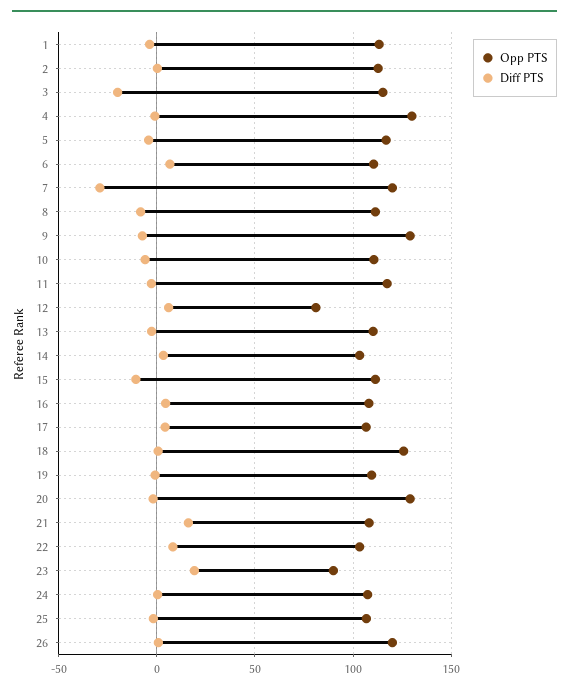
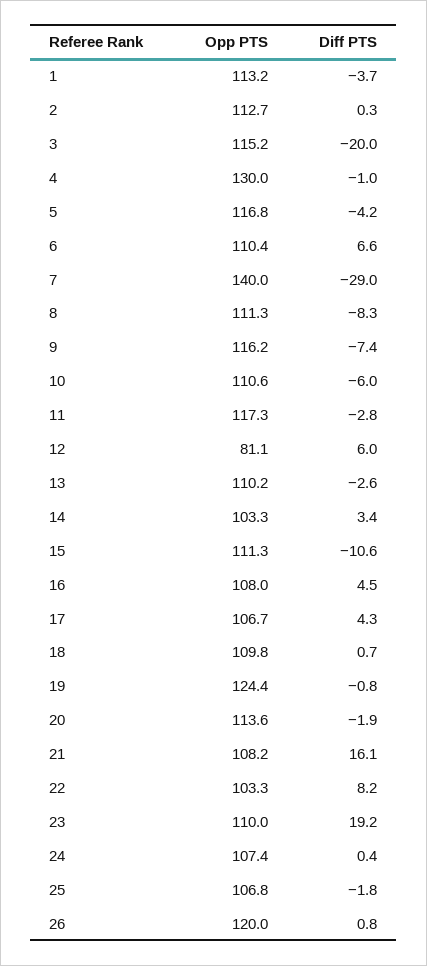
Opp PTS, 7: 120 -> 140
Opp PTS, 9: 130 -> 116.2
Opp PTS, 18: 125 -> 109.8
Opp PTS, 19: 110 -> 124.4
Opp PTS, 20: 130 -> 113.6
Opp PTS, 23: 90 -> 110

